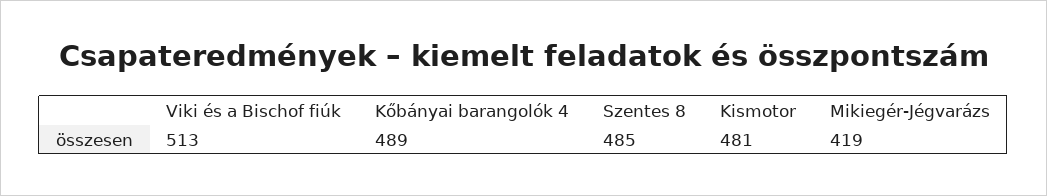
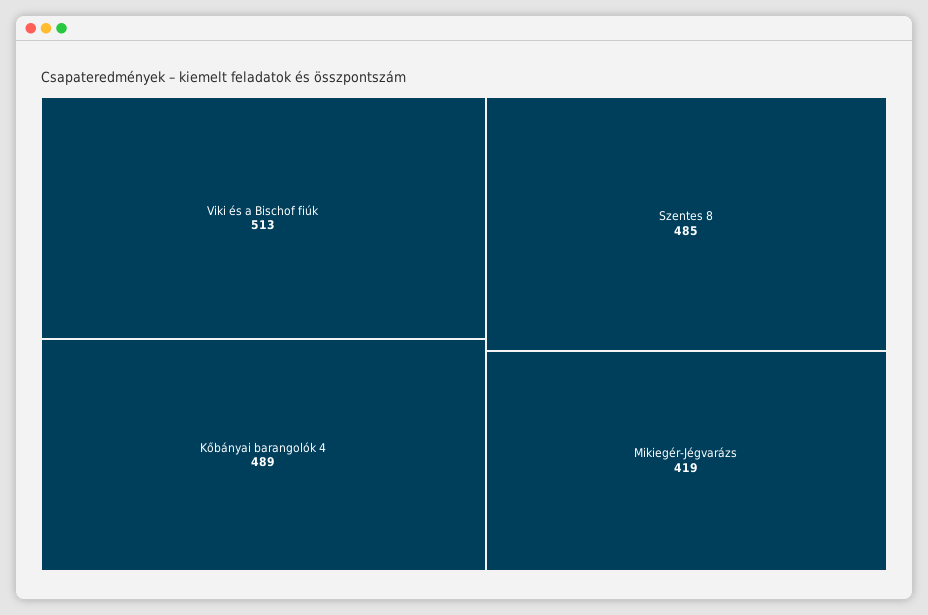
Kismotor: 481 -> none

